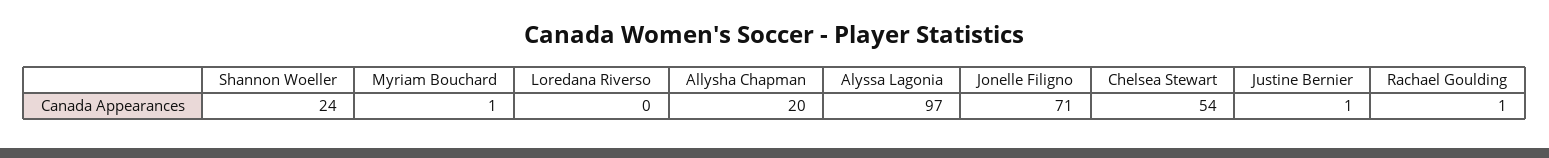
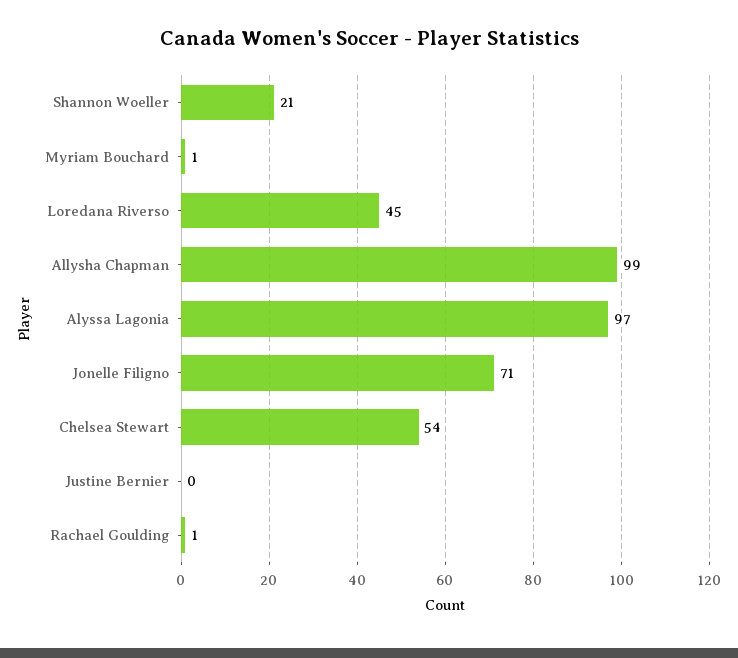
Shannon Woeller: 24 -> 21
Loredana Riverso: 0 -> 45
Allysha Chapman: 20 -> 99
Justine Bernier: 1 -> 0

